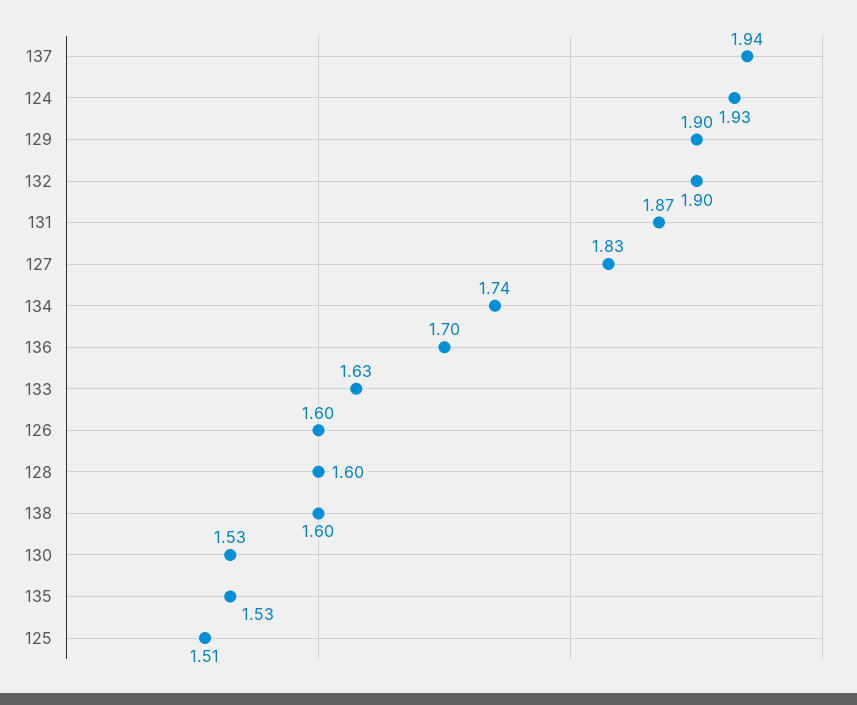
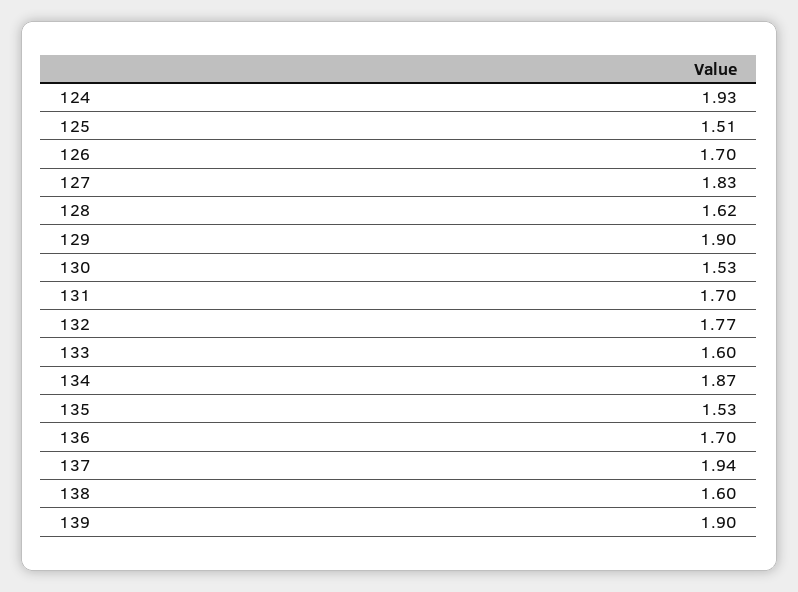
132: 1.9 -> 1.77
131: 1.87 -> 1.7
134: 1.74 -> 1.87
133: 1.63 -> 1.6
126: 1.6 -> 1.7
128: 1.6 -> 1.62
139: none -> 1.9

